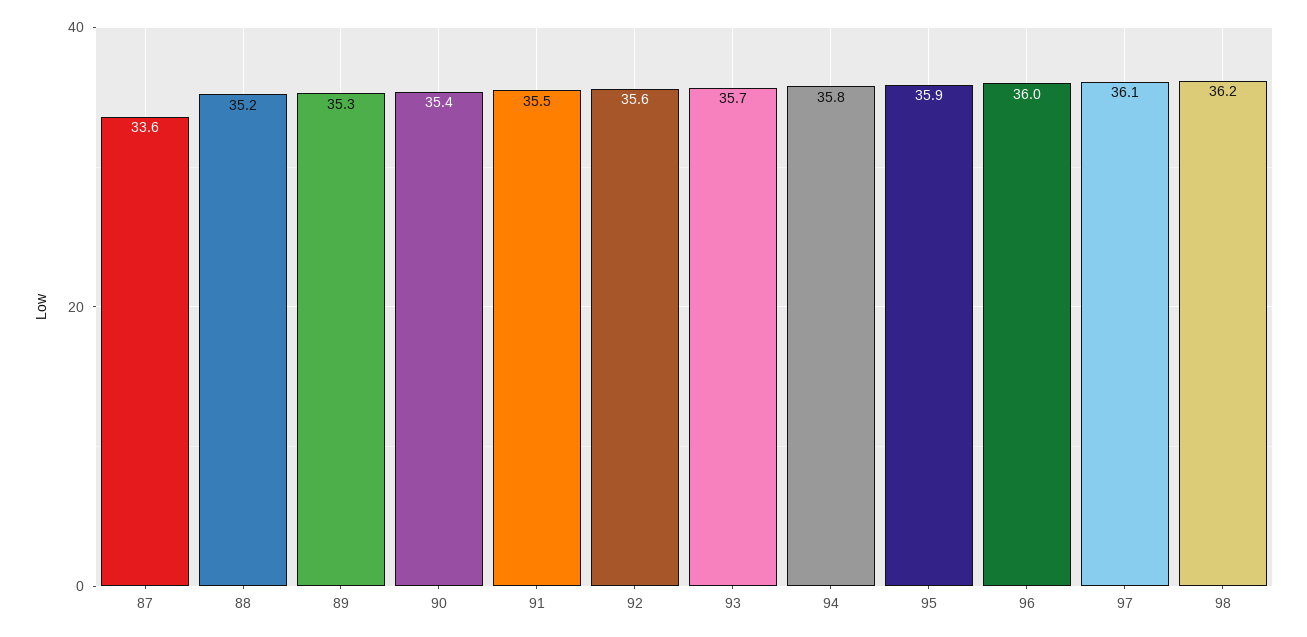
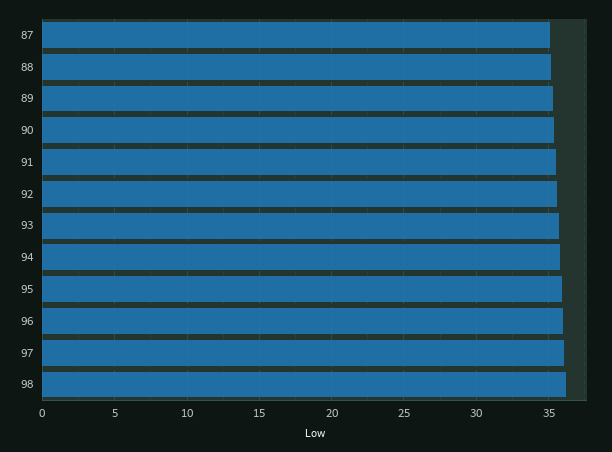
87: 33.6 -> 35

